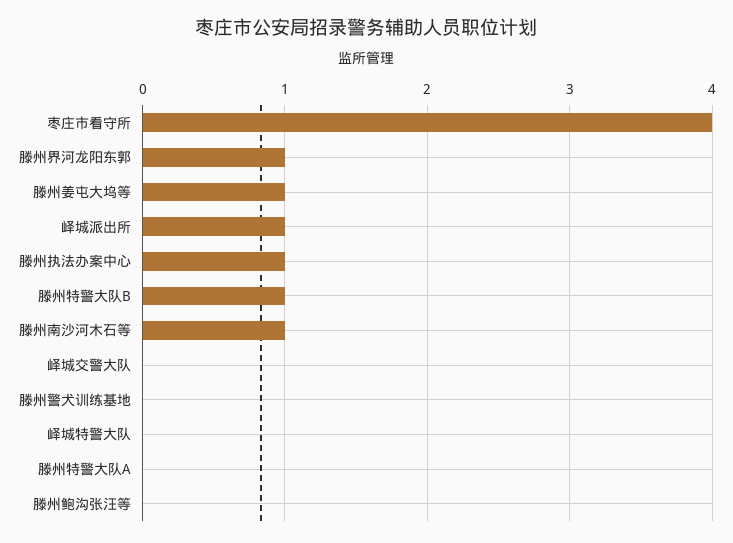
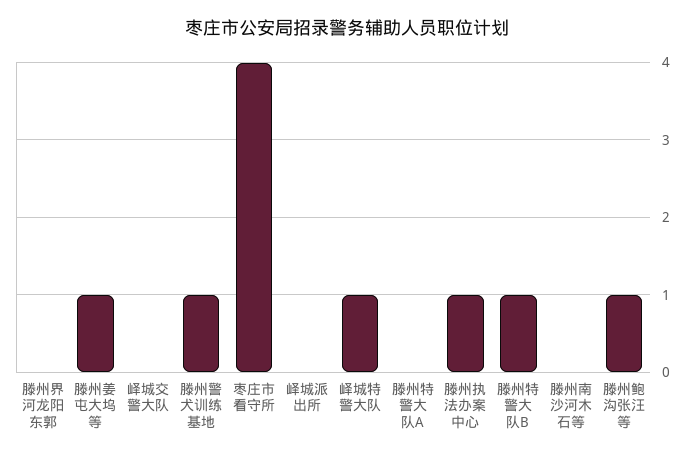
滕州界河龙阳东郭: 1 -> 0
峄城派出所: 1 -> 0
滕州南沙河木石等: 1 -> 0
滕州警犬训练基地: 0 -> 1
峄城特警大队: 0 -> 1
滕州鲍沟张汪等: 0 -> 1

